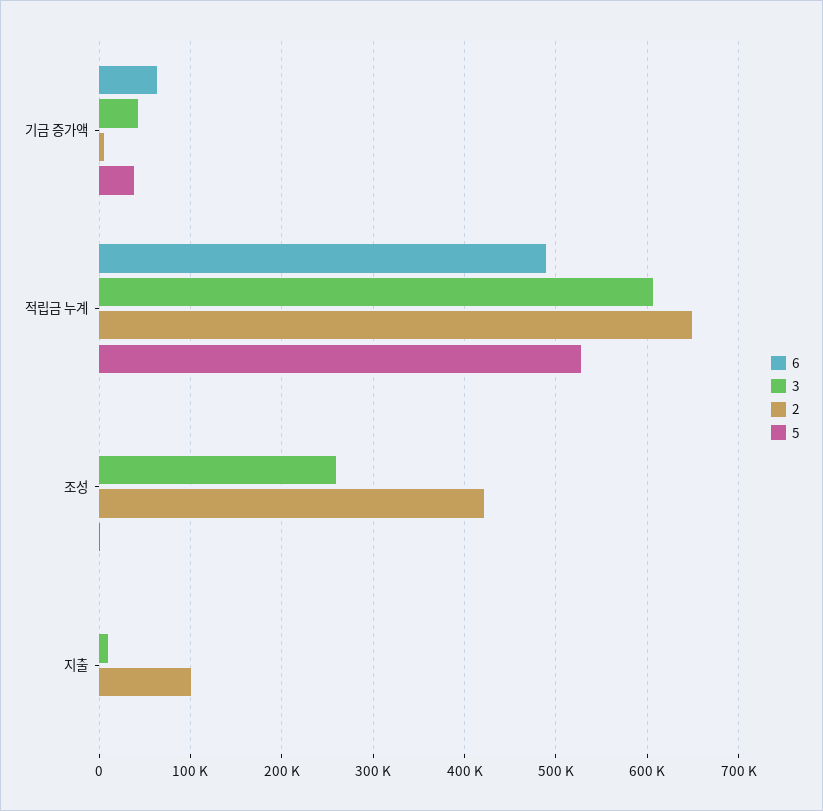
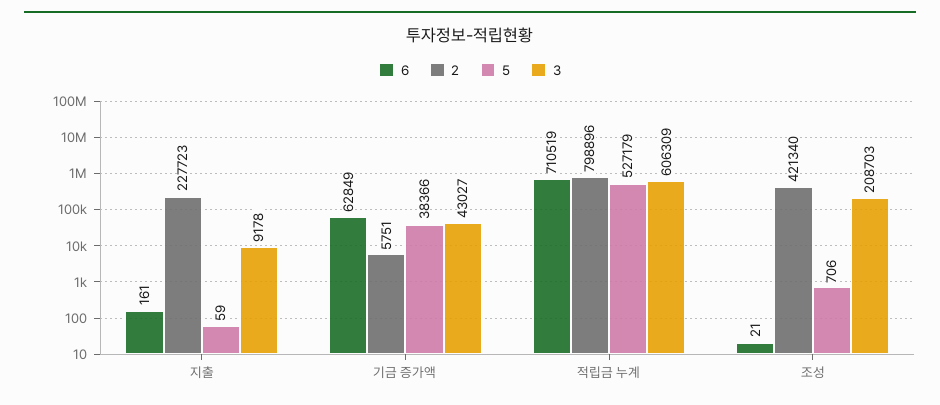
6, 적립금 누계: 490000 -> 710519
2, 적립금 누계: 650000 -> 798896
3, 조성: 260000 -> 208703
2, 지출: 100000 -> 227723

